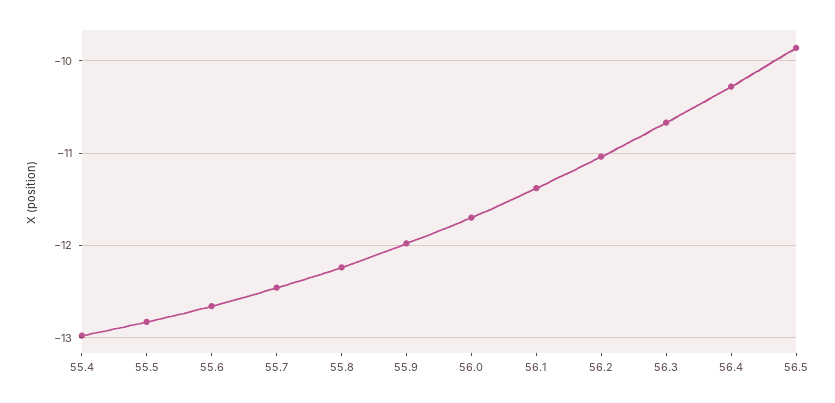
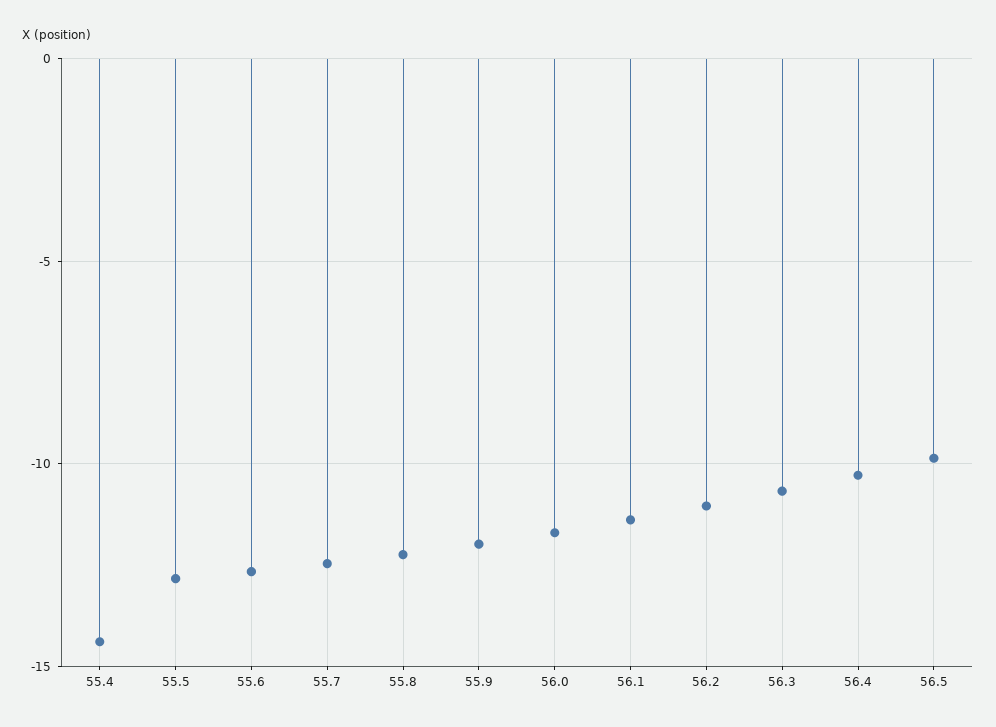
55.4: -13 -> -14.5

